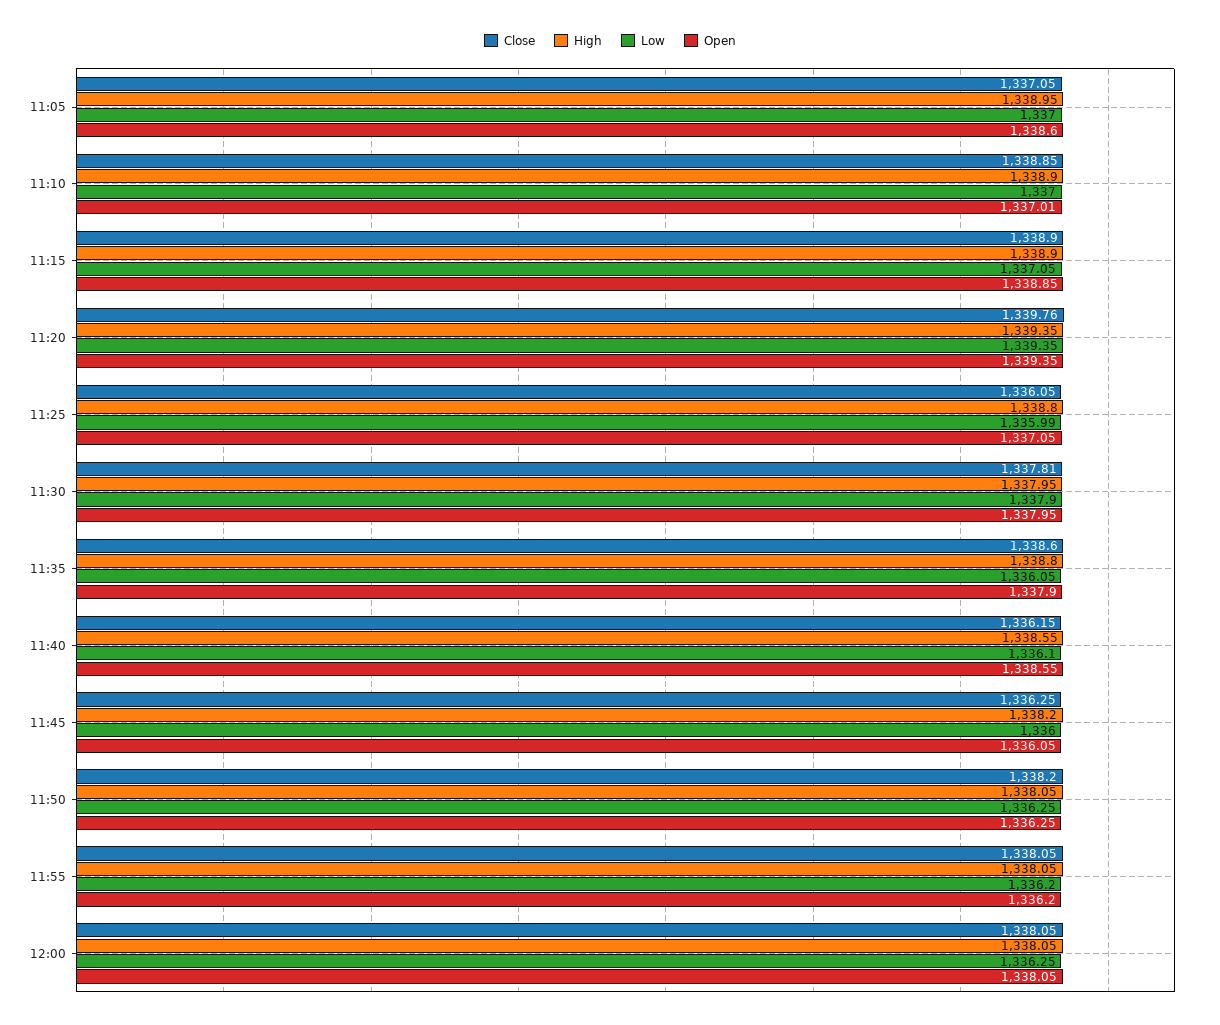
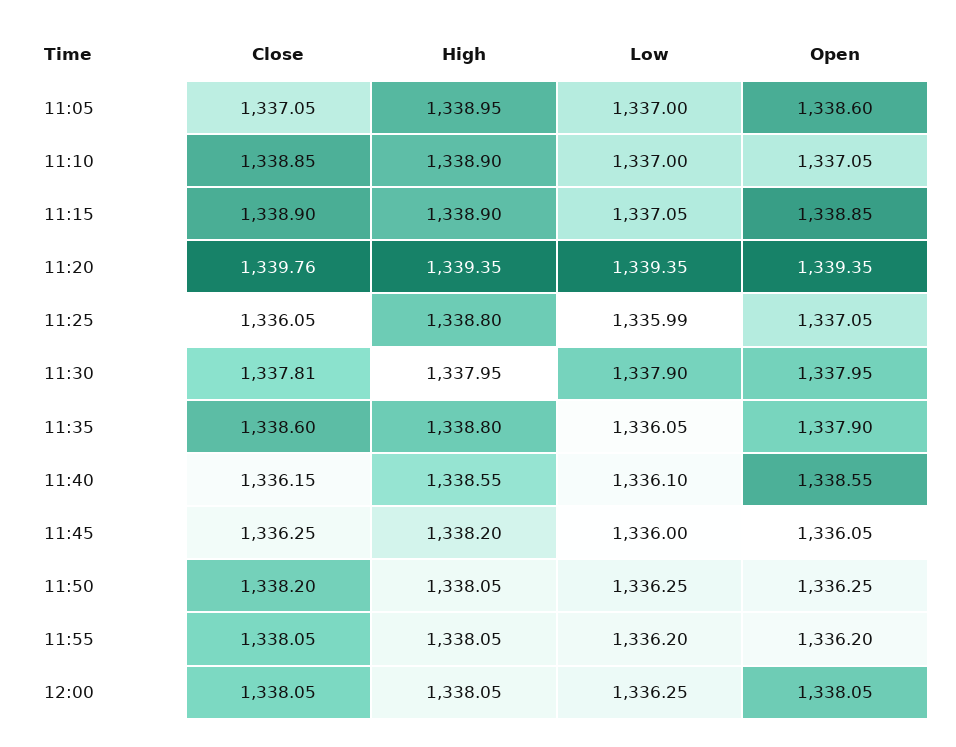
Open, 11:10: 1337.01 -> 1337.05

